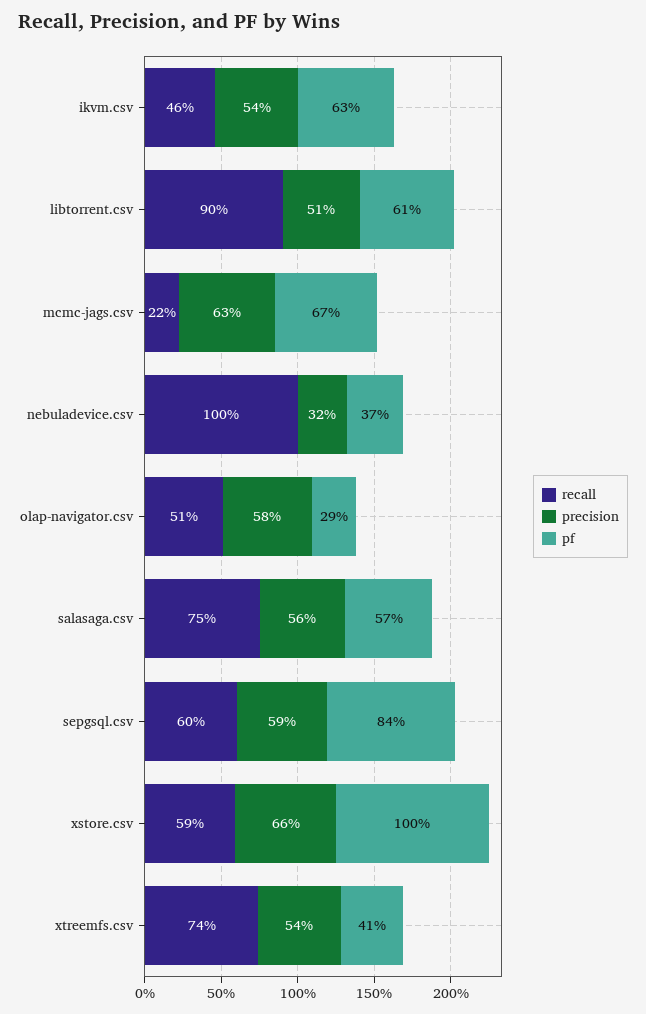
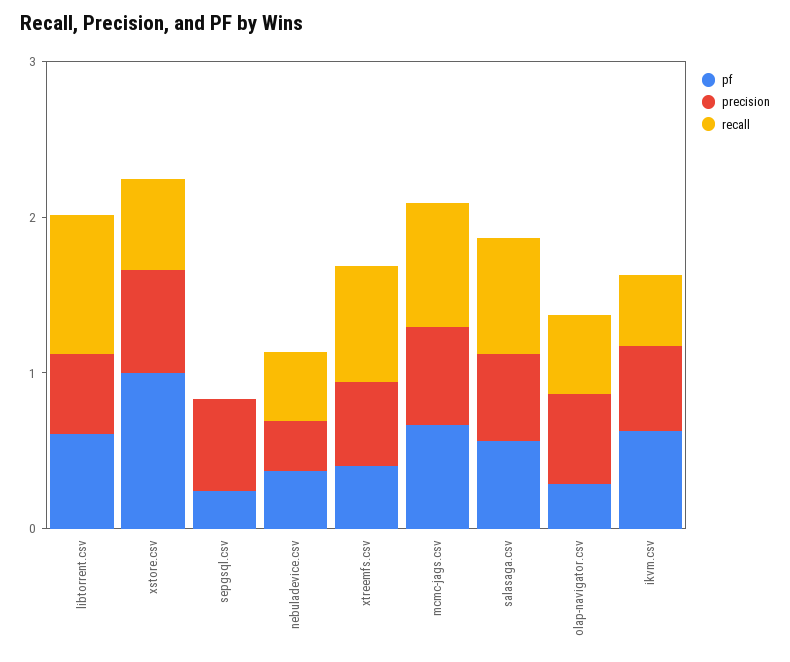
recall, mcmc-jags.csv: 0.22 -> 0.8
recall, nebuladevice.csv: 1 -> 0.4
recall, sepgsql.csv: 0.6 -> 0
pf, sepgsql.csv: 0.84 -> 0.2

